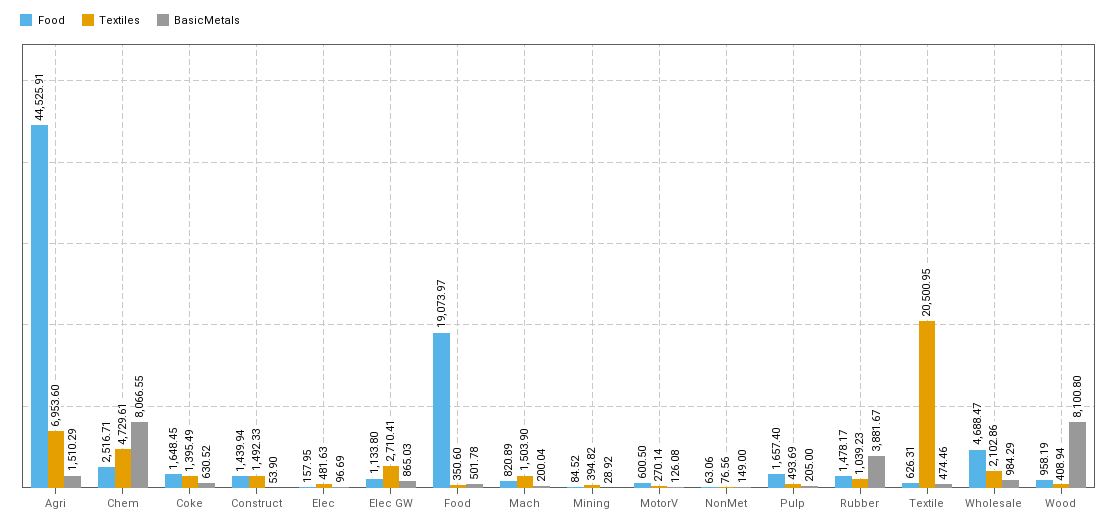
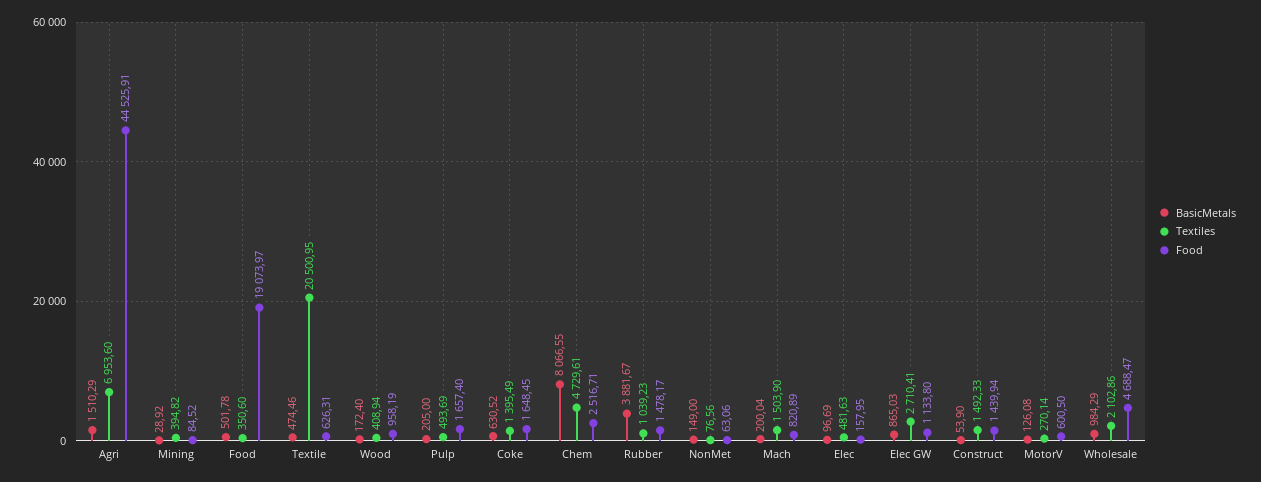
BasicMetals, Wood: 8100.8 -> 172.4

